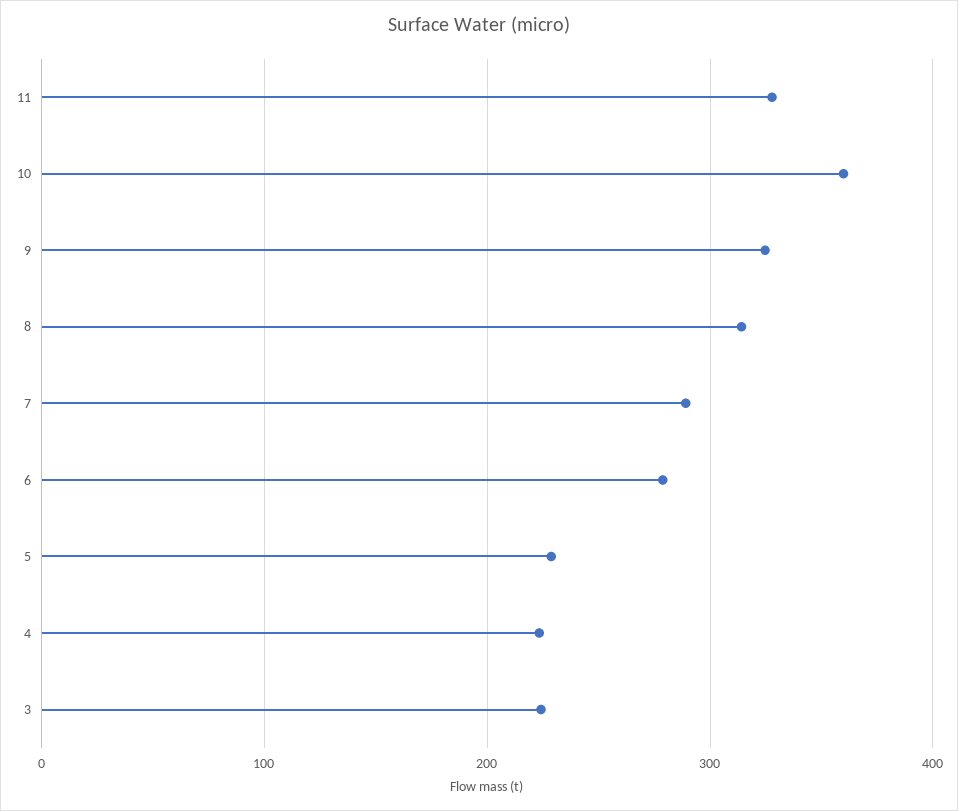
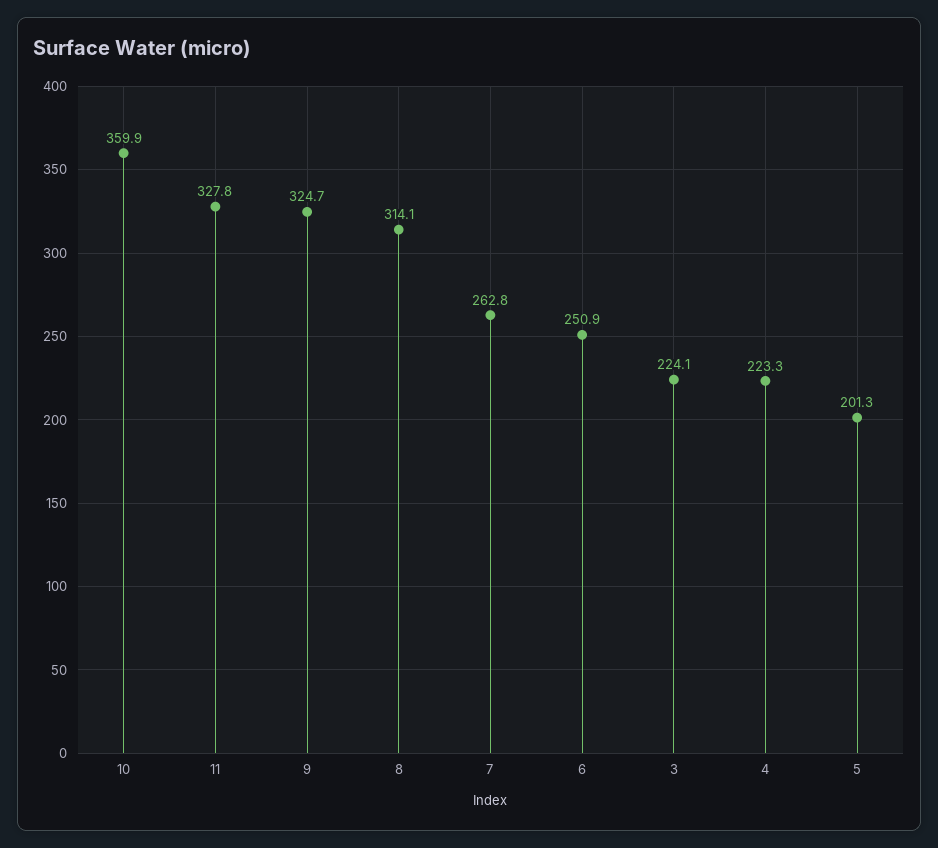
7: 290 -> 262.8
6: 280 -> 250.9
5: 230 -> 201.3

